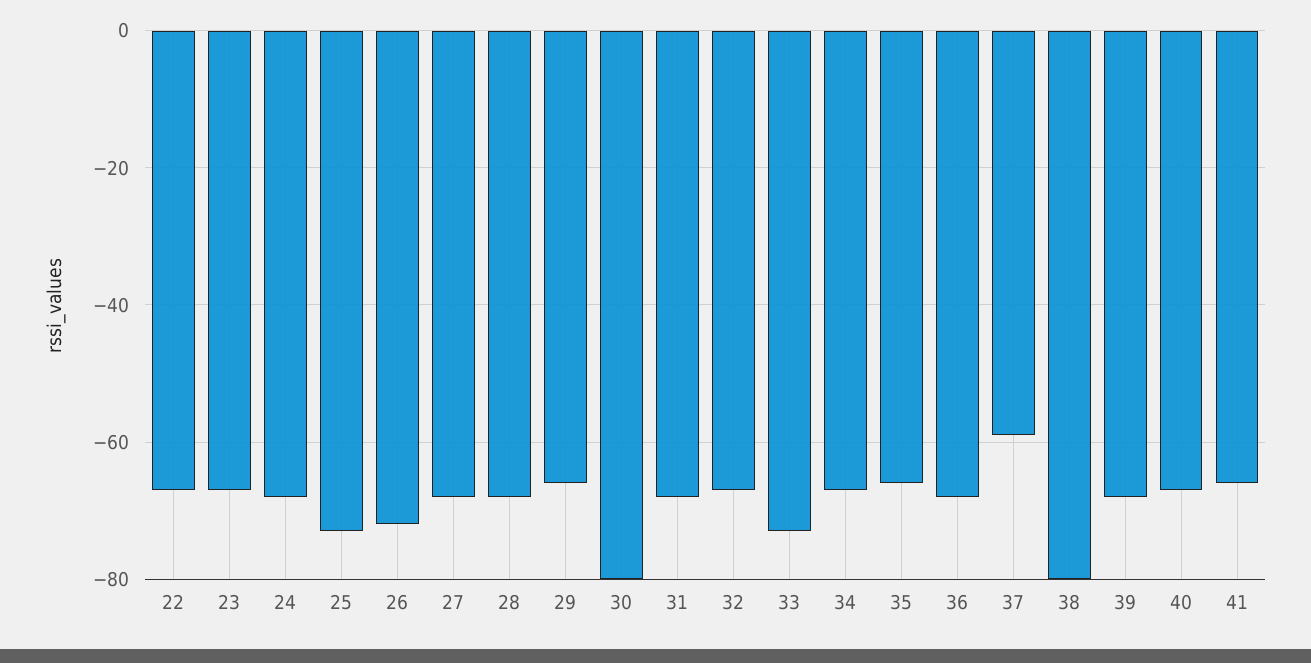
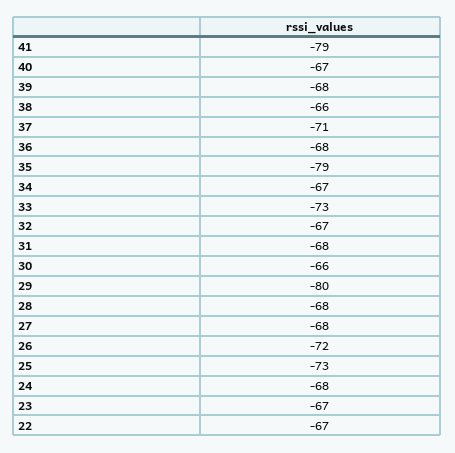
29: -65 -> -80
30: -80 -> -66
35: -65 -> -79
37: -60 -> -71
38: -80 -> -66
41: -65 -> -79

